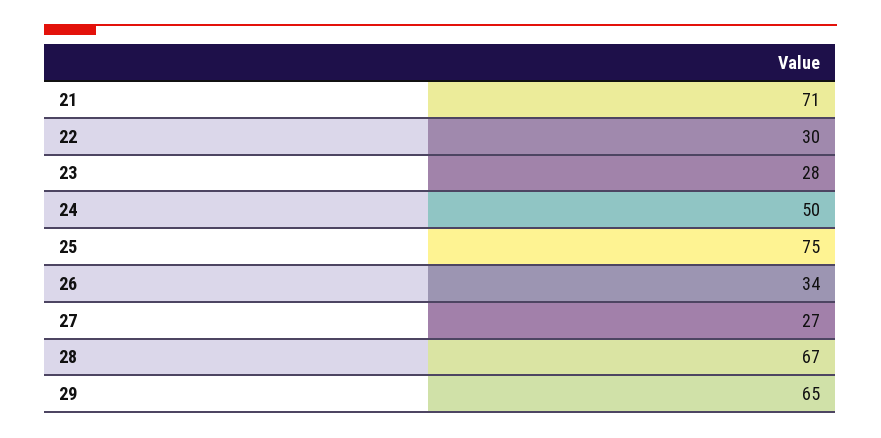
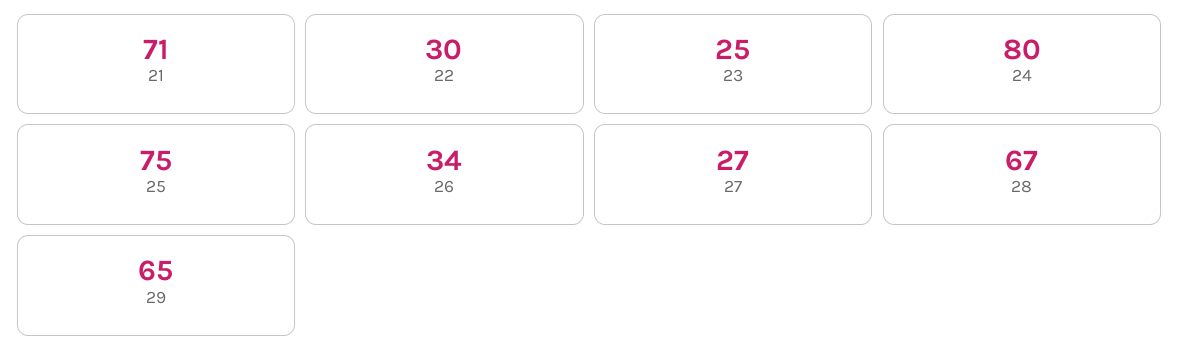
23: 28 -> 25
24: 50 -> 80

